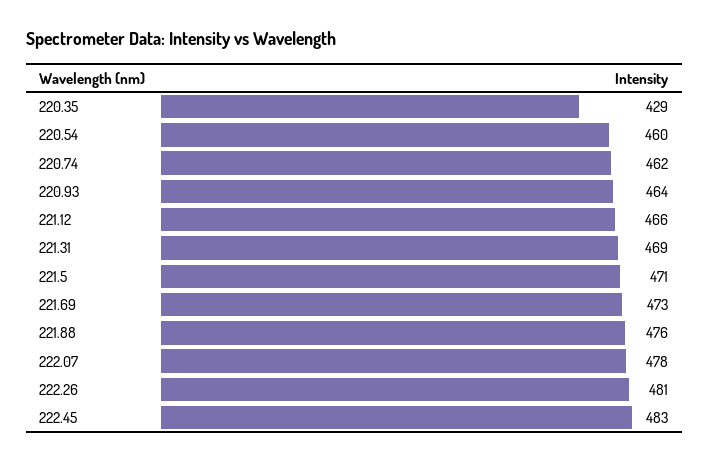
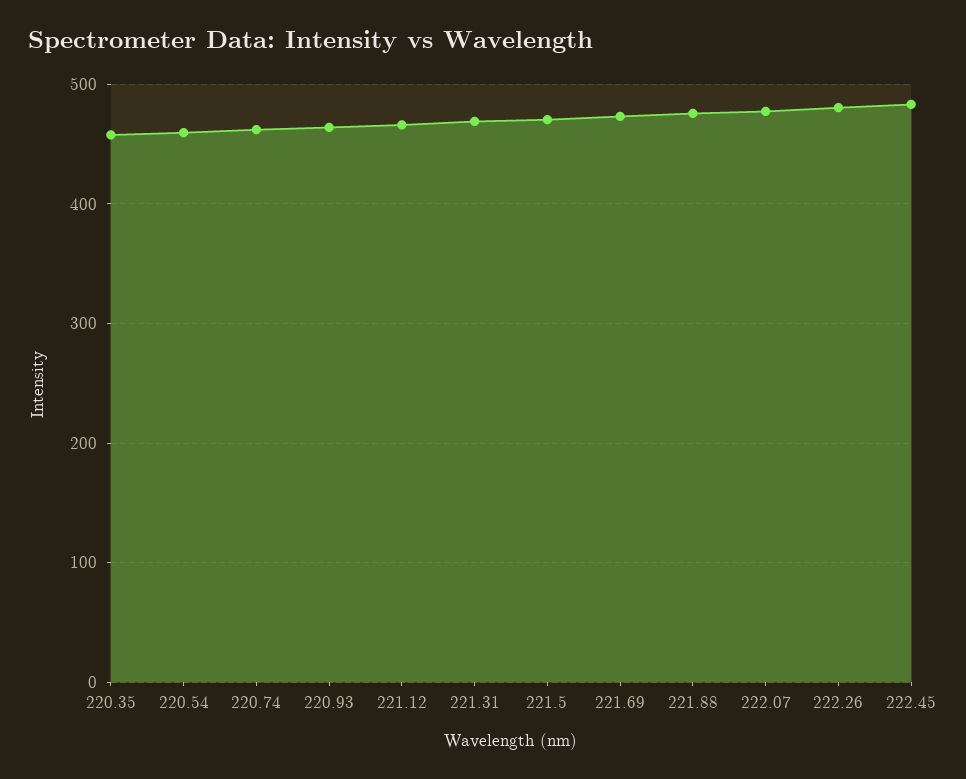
220.35: 429 -> 460

